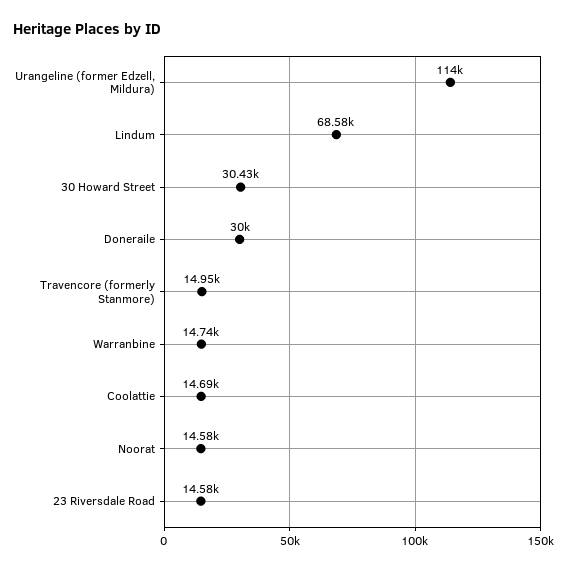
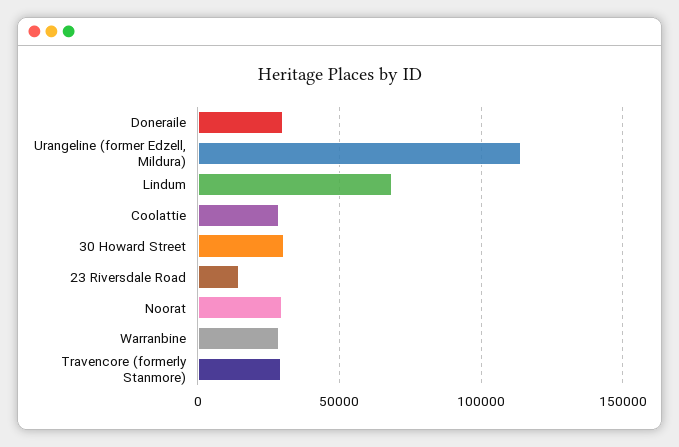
Travencore (formerly Stanmore): 14950 -> 30000
Warranbine: 14740 -> 30000
Coolattie: 14690 -> 30000
Noorat: 14580 -> 30000

